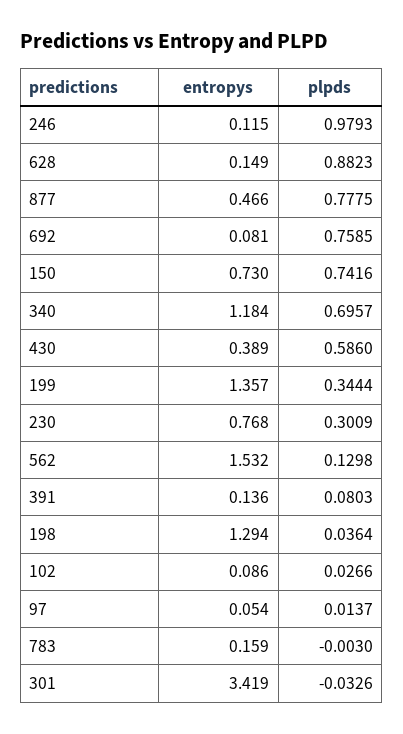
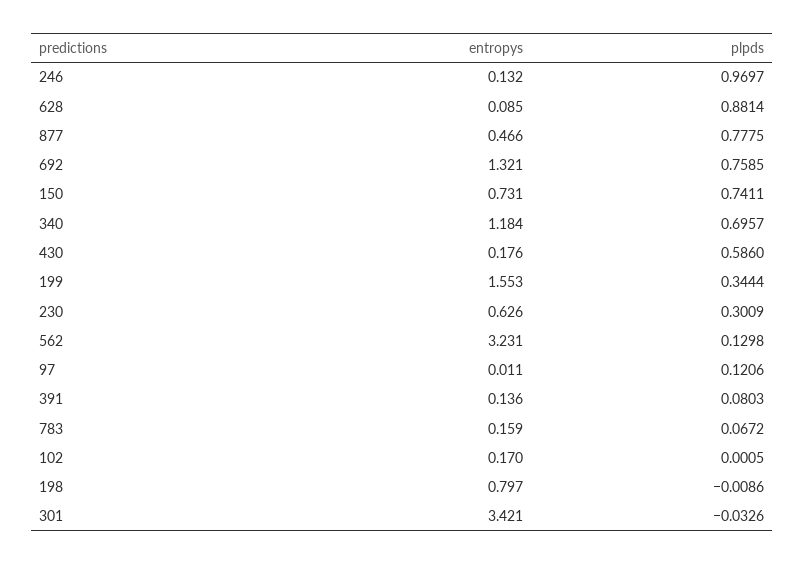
entropys, 246: 0.115 -> 0.132
plpds, 246: 0.9793 -> 0.9697
entropys, 628: 0.149 -> 0.085
plpds, 628: 0.8823 -> 0.8814
entropys, 692: 0.081 -> 1.321
entropys, 150: 0.73 -> 0.731
plpds, 150: 0.7416 -> 0.7411
entropys, 430: 0.389 -> 0.176
entropys, 199: 1.357 -> 1.553
entropys, 230: 0.768 -> 0.626
entropys, 562: 1.532 -> 3.231
entropys, 198: 1.294 -> 0.797
plpds, 198: 0.0364 -> -0.0086
entropys, 102: 0.086 -> 0.17
plpds, 102: 0.0266 -> 0.0005
entropys, 97: 0.054 -> 0.011
plpds, 97: 0.0137 -> 0.1206
plpds, 783: -0.003 -> 0.0672
entropys, 301: 3.419 -> 3.421

